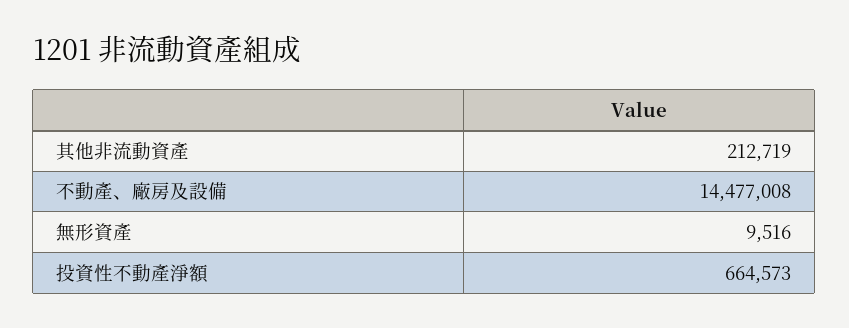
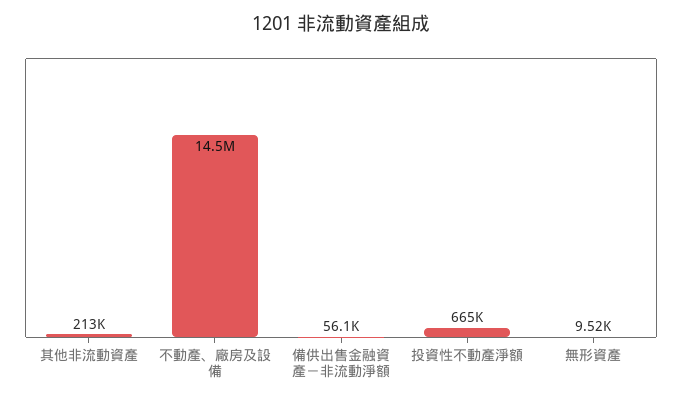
備供出售金融資產－非流動淨額: none -> 56100

